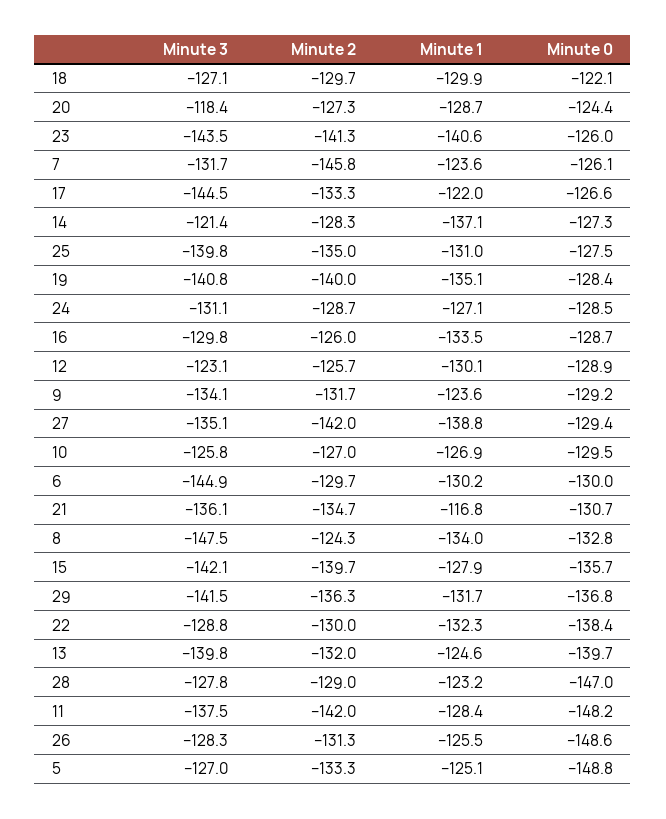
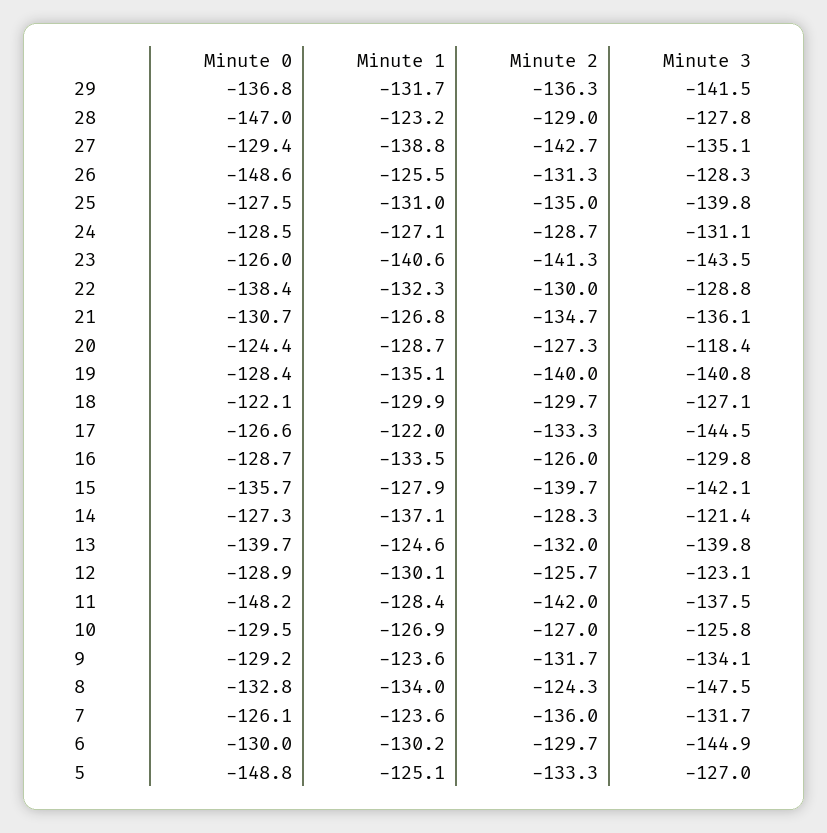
Minute 2, 7: -145.8 -> -136
Minute 2, 27: -142 -> -142.7
Minute 1, 21: -116.8 -> -126.8

